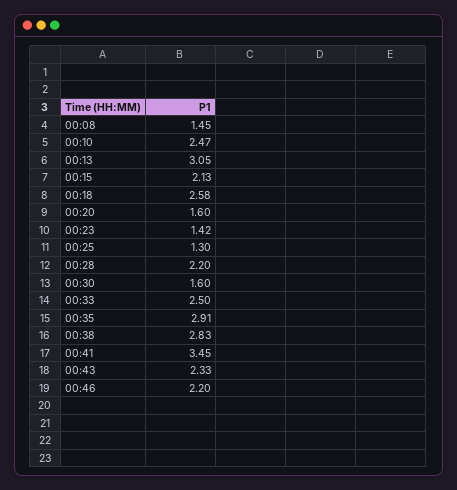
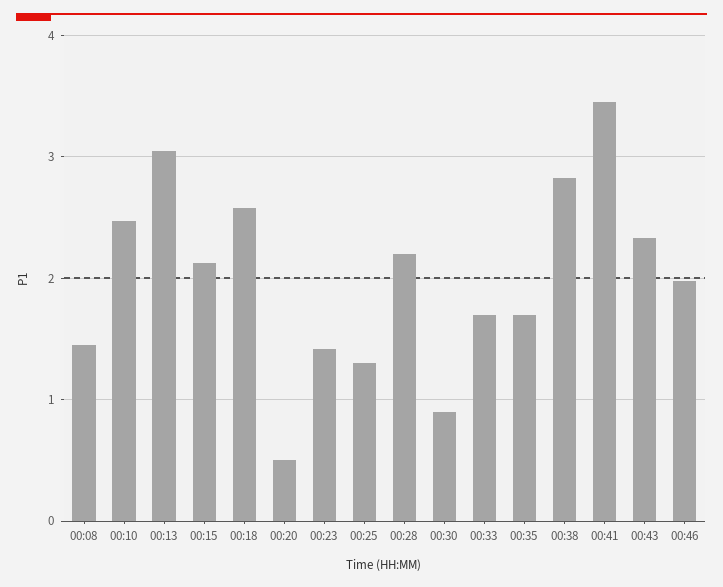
00:20: 1.6 -> 0.5
00:30: 1.6 -> 0.9
00:33: 2.5 -> 1.7
00:35: 2.91 -> 1.7
00:46: 2.2 -> 2

